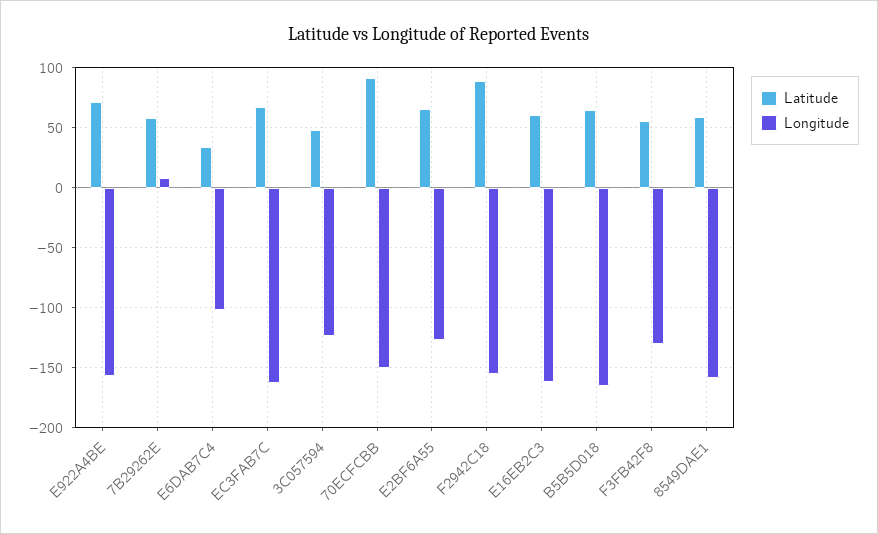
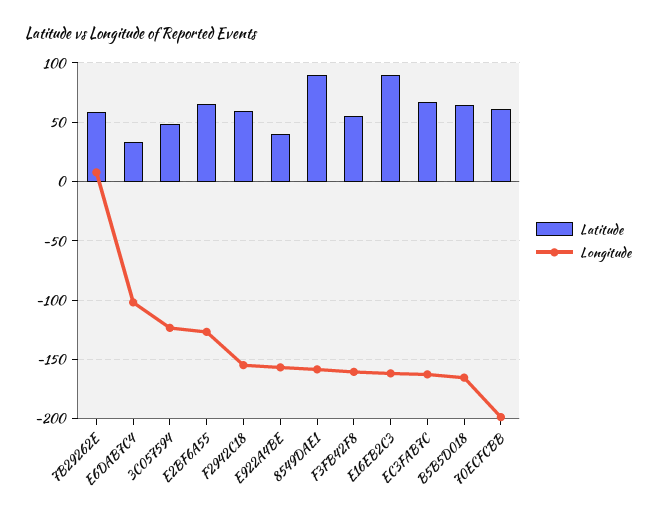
Latitude, E922A4BE: 70 -> 40
Latitude, 70ECFCBB: 90 -> 60
Longitude, 70ECFCBB: -150 -> -200
Latitude, F2942C18: 90 -> 60
Latitude, E16EB2C3: 60 -> 90
Longitude, F3FB42F8: -130 -> -160
Latitude, 8549DAE1: 60 -> 90

